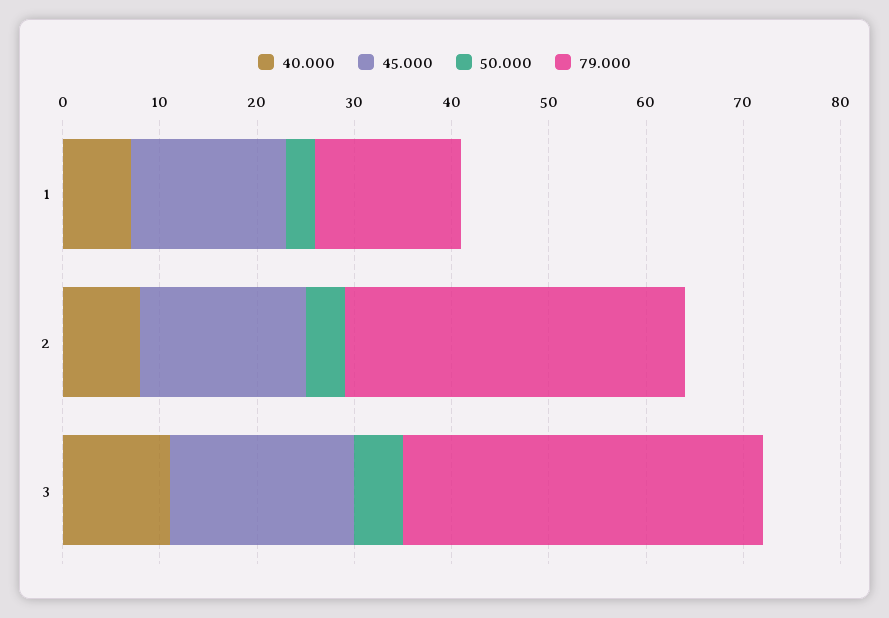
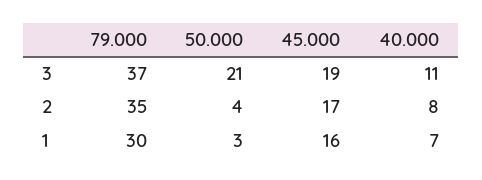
79.000, 1: 15 -> 30
50.000, 3: 5 -> 21

